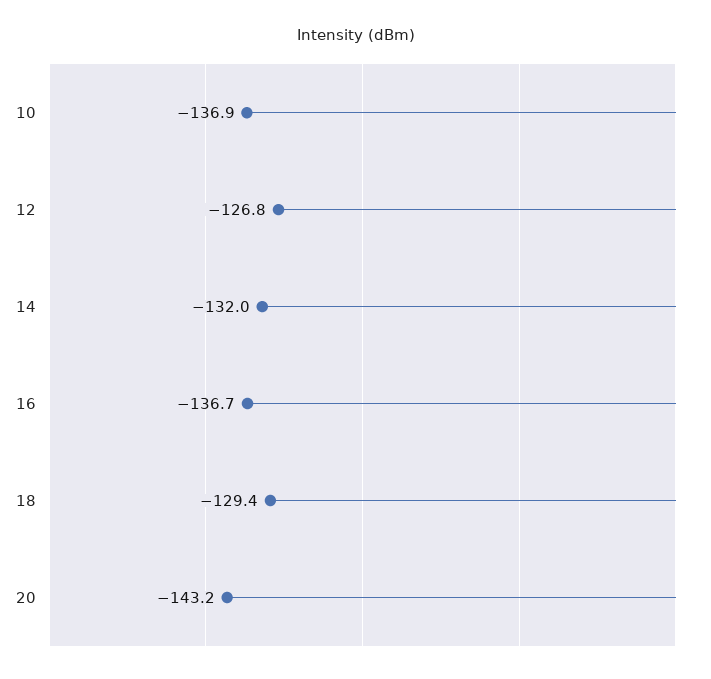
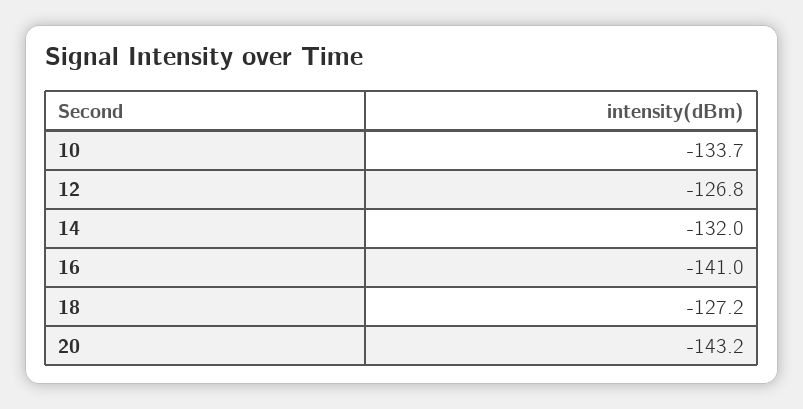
10: -136.9 -> -133.7
16: -136.7 -> -141
18: -129.4 -> -127.2

